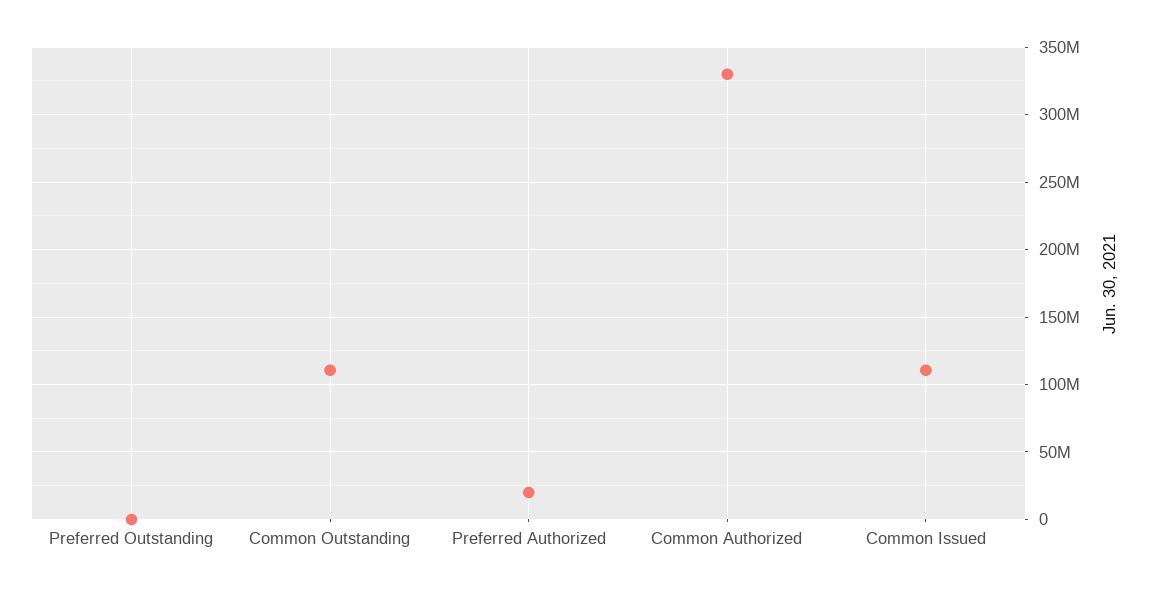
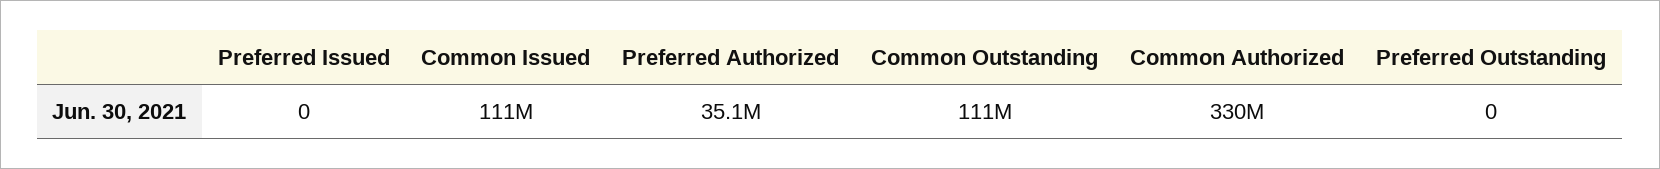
Preferred Authorized: 20000000 -> 35100000
Preferred Issued: none -> 0

